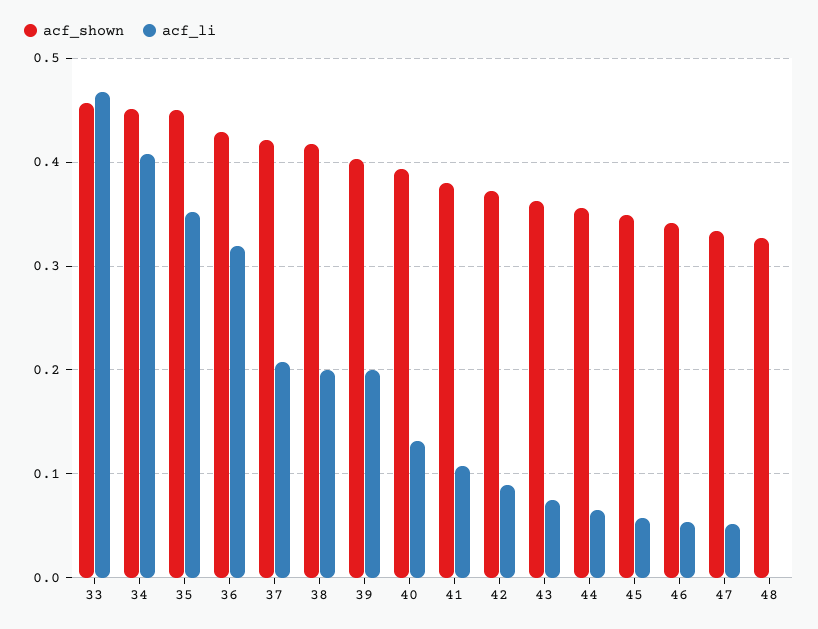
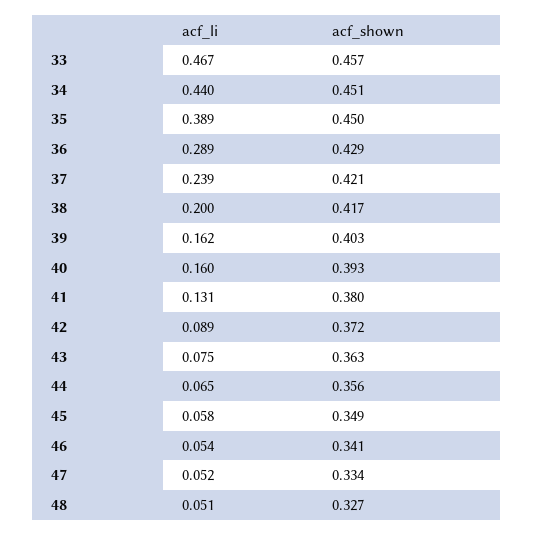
acf_li, 34: 0.41 -> 0.44
acf_li, 35: 0.35 -> 0.389
acf_li, 36: 0.32 -> 0.289
acf_li, 37: 0.21 -> 0.239
acf_li, 39: 0.2 -> 0.162
acf_li, 40: 0.13 -> 0.16
acf_li, 41: 0.11 -> 0.131
acf_li, 48: 0 -> 0.051

